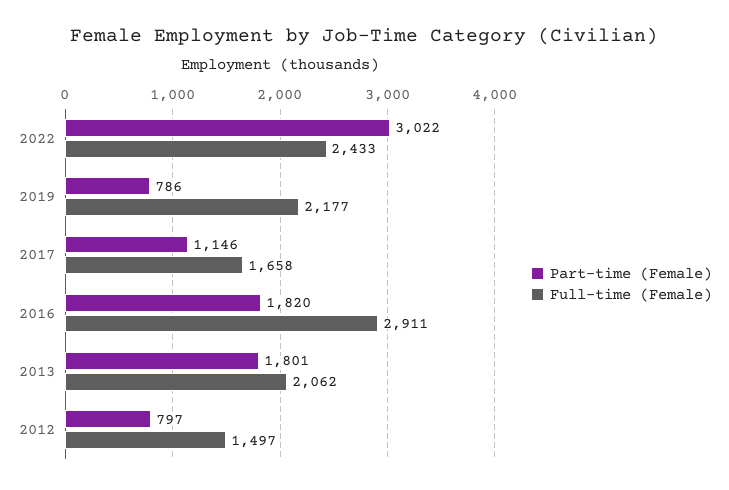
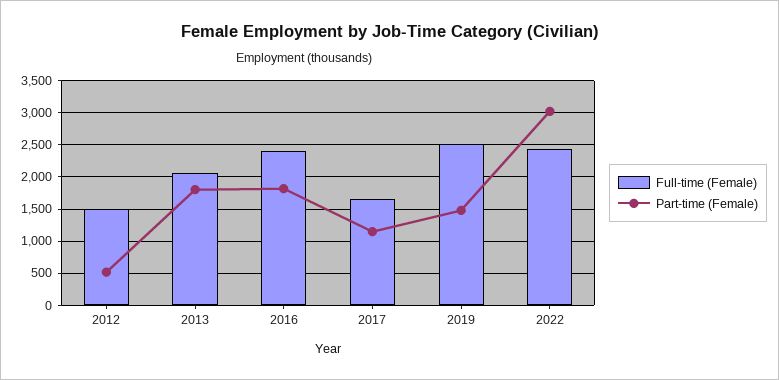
Part-time (Female), 2019: 786 -> 1500
Full-time (Female), 2019: 2177 -> 2500
Full-time (Female), 2016: 2911 -> 2400
Part-time (Female), 2012: 797 -> 500

